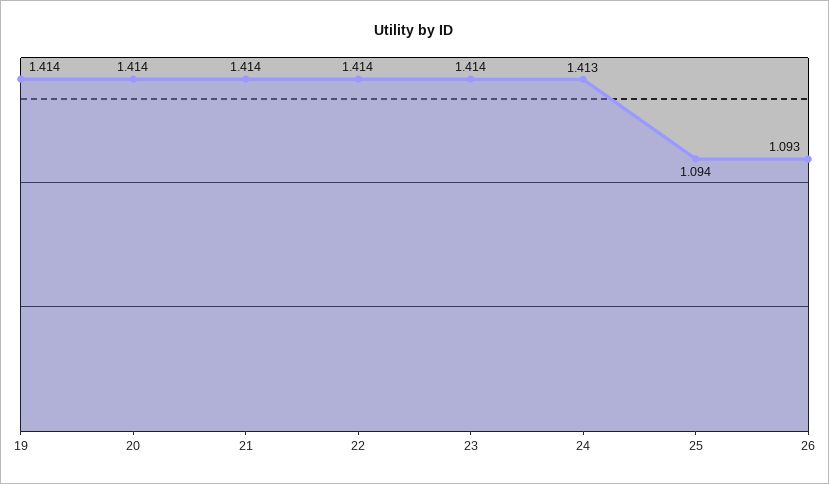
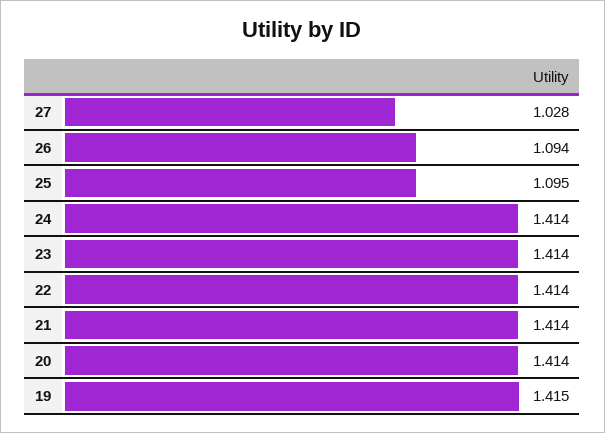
19: 1.414 -> 1.415
24: 1.413 -> 1.414
25: 1.094 -> 1.095
26: 1.093 -> 1.094
27: none -> 1.028

